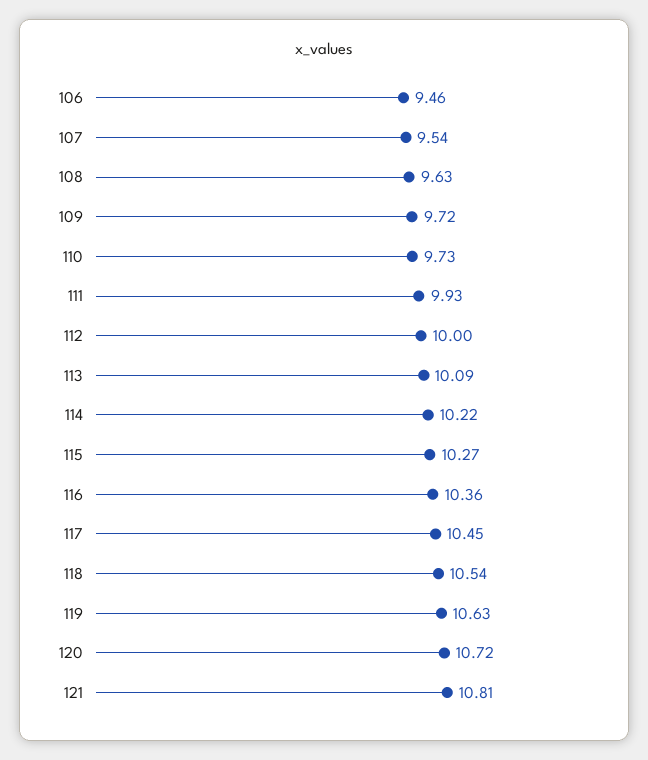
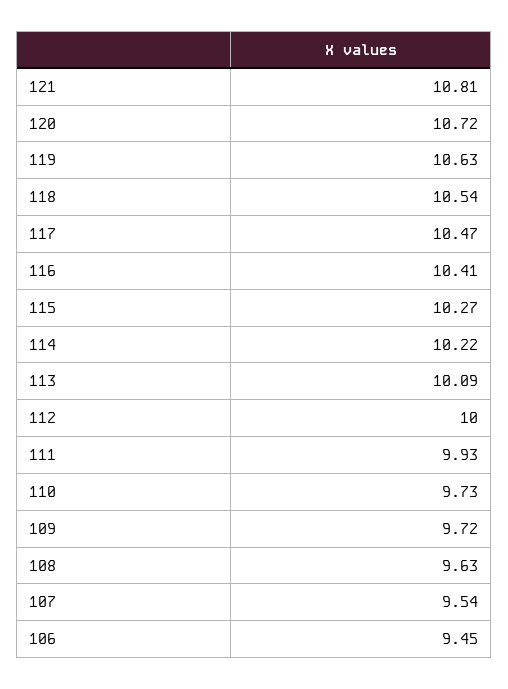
106: 9.46 -> 9.45
116: 10.36 -> 10.41
117: 10.45 -> 10.47

